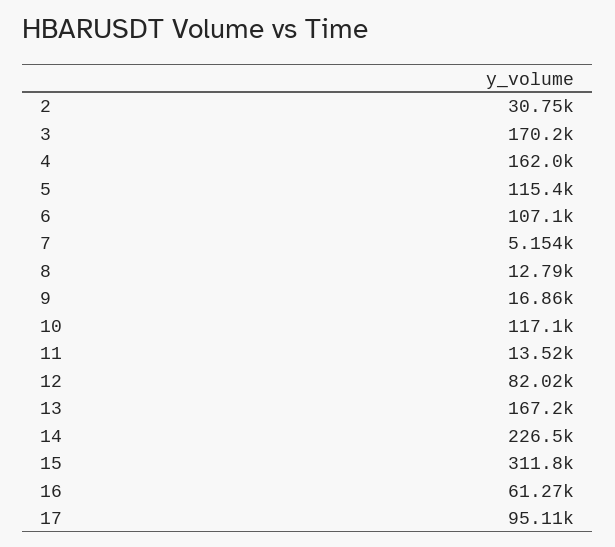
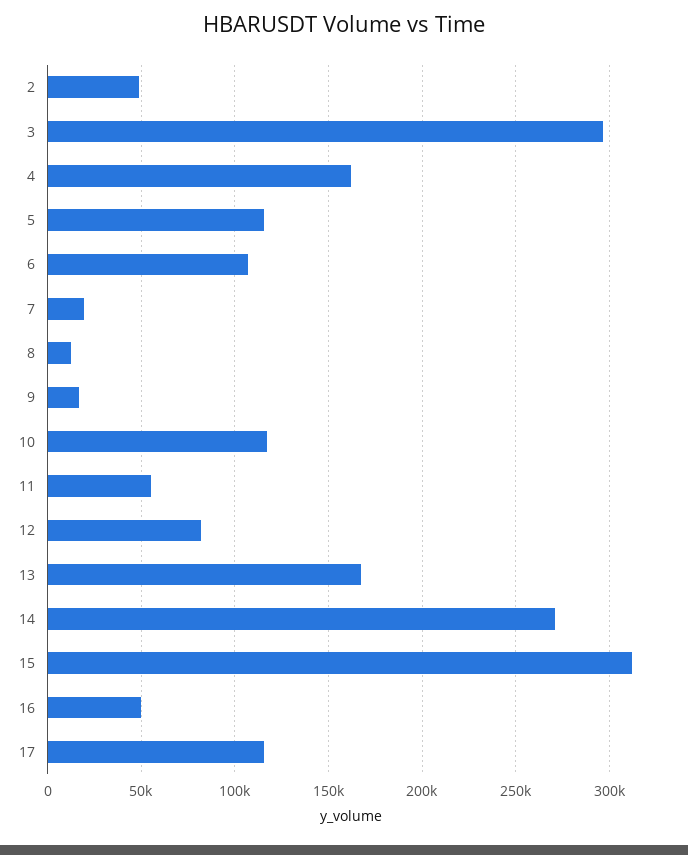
2: 30750 -> 50000
3: 170200 -> 295000
7: 5154 -> 20000
11: 13520 -> 55000
14: 226500 -> 270000
16: 61270 -> 50000
17: 95110 -> 115000

